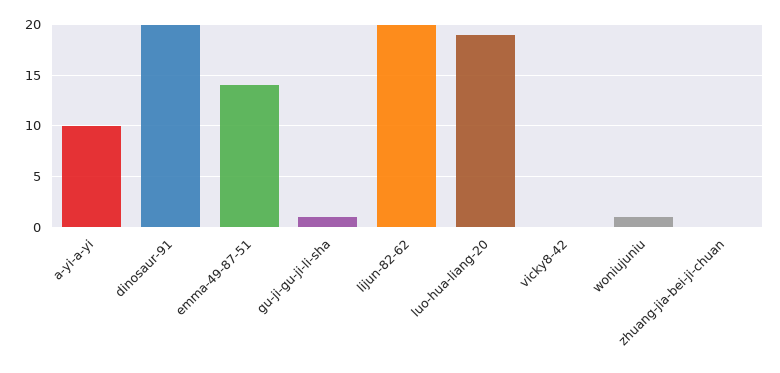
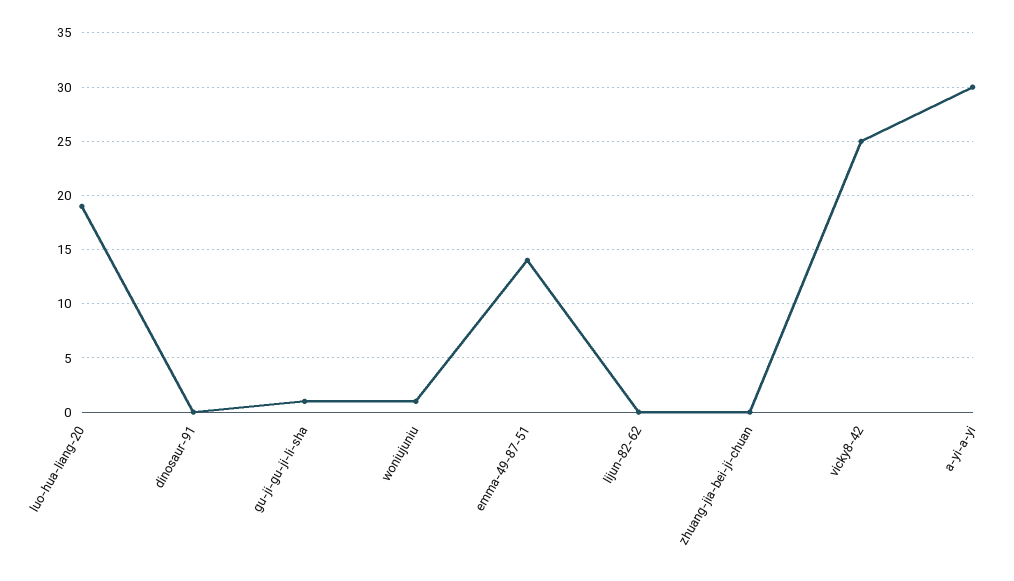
a-yi-a-yi: 10 -> 30
dinosaur-91: 20 -> 0
lijun-82-62: 20 -> 0
vicky8-42: 0 -> 25

